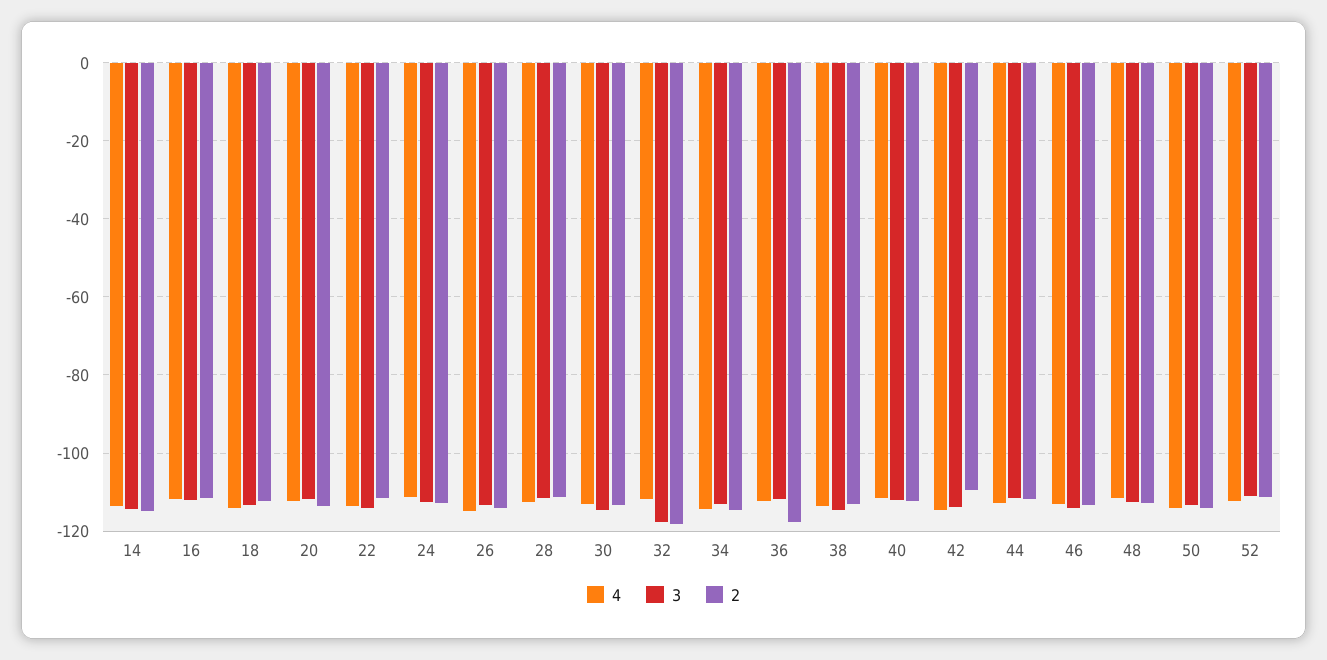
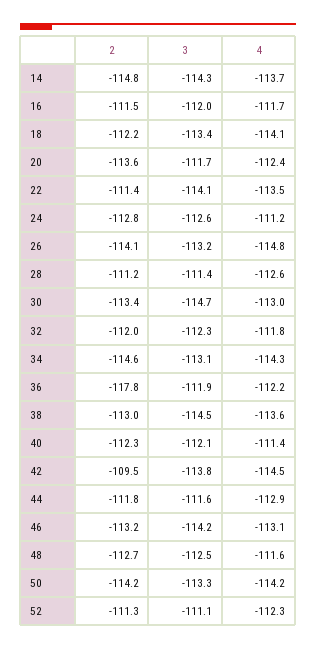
3, 32: -118 -> -112.3
2, 32: -118 -> -112

